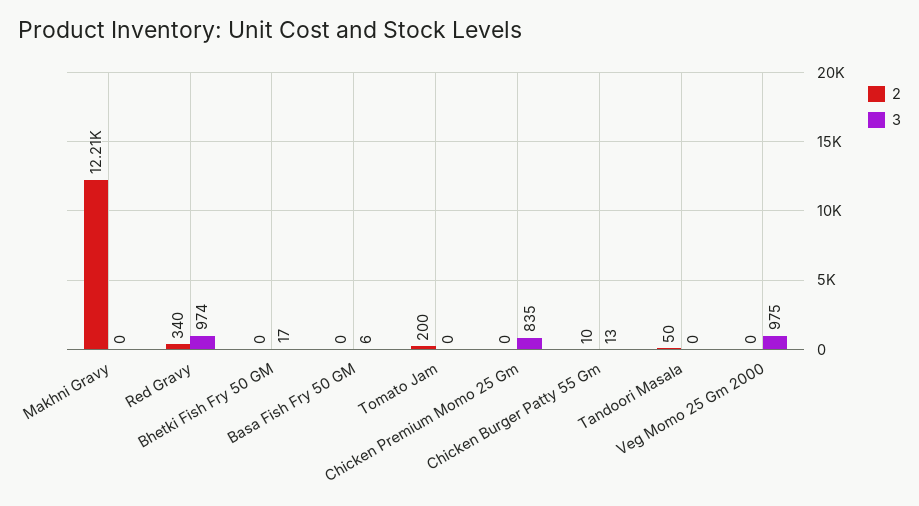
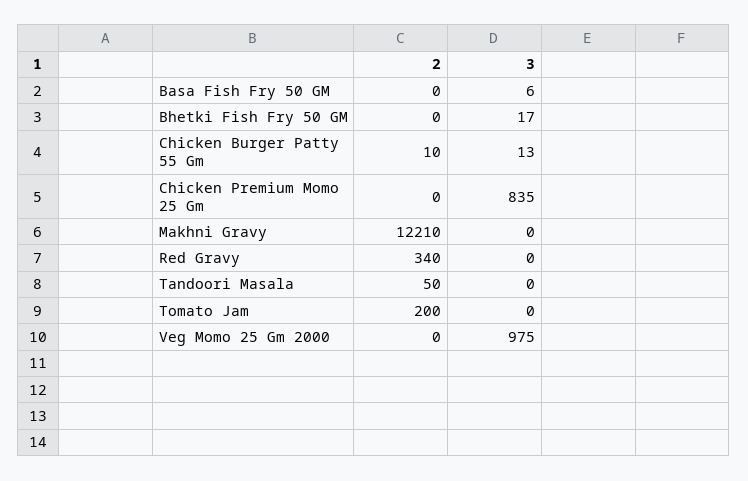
3, Red Gravy: 974 -> 0

